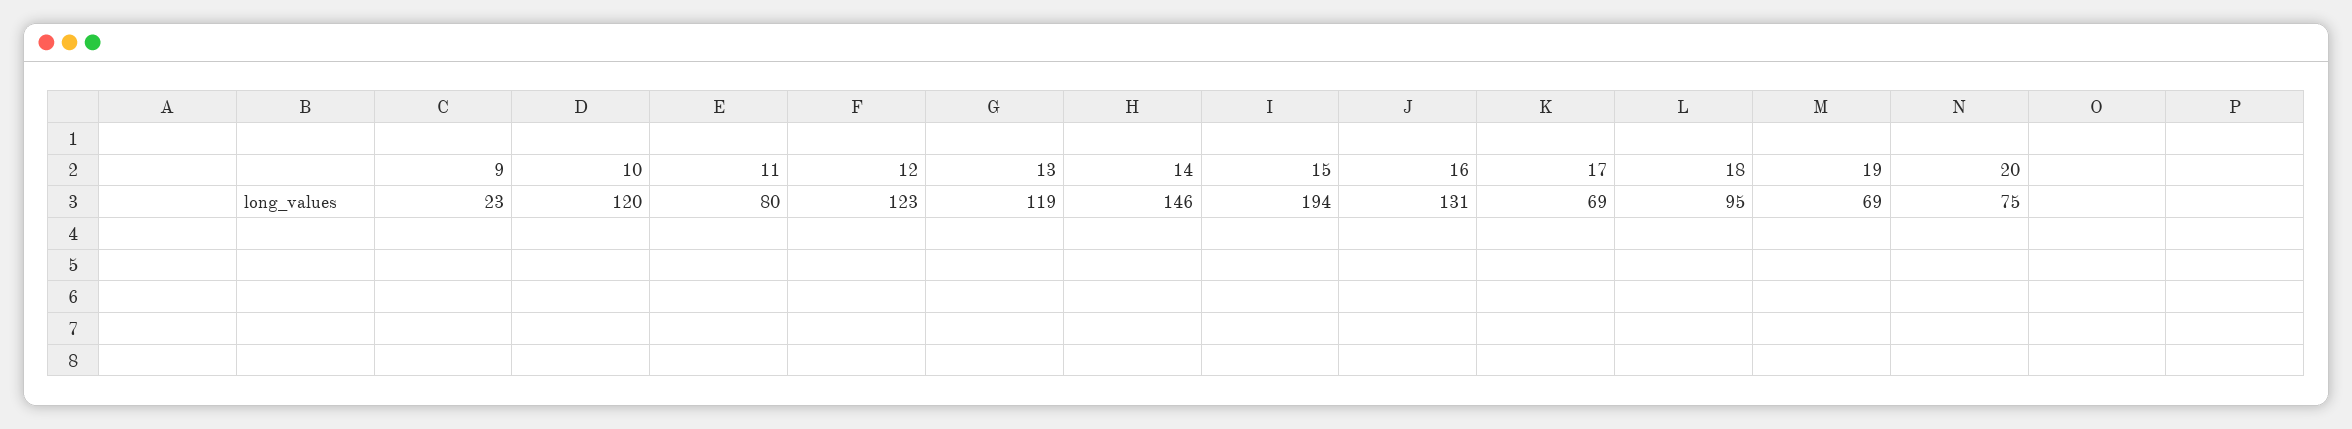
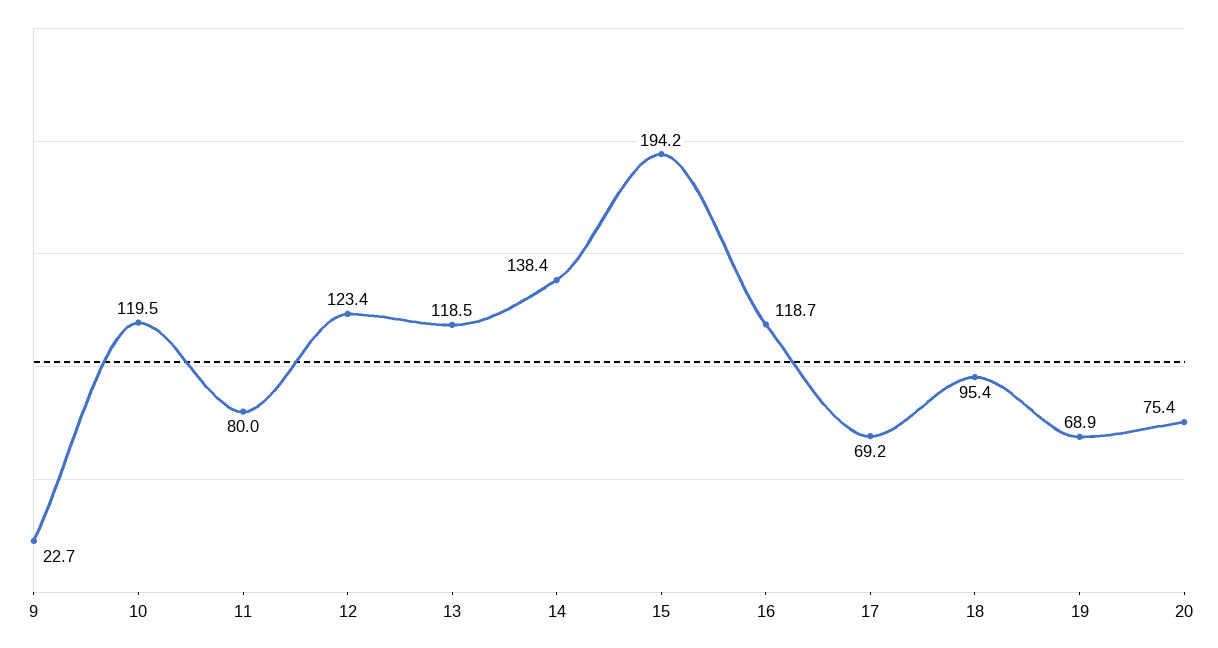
14: 146 -> 138.4
16: 131 -> 118.7

